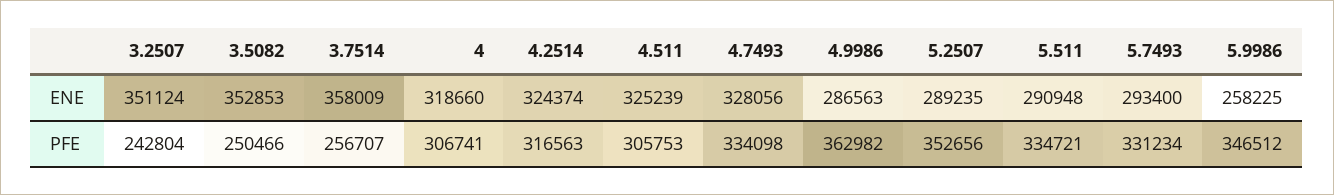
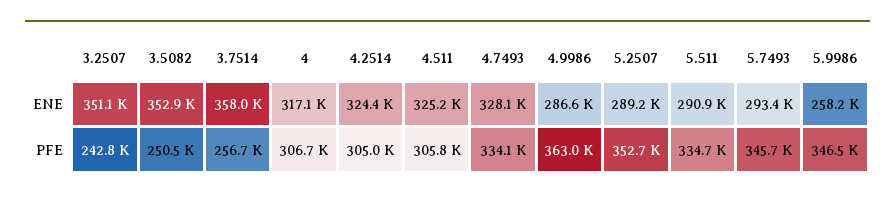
4, ENE: 318660 -> 317100
4.2514, PFE: 316563 -> 305000
5.7493, PFE: 331234 -> 345700

